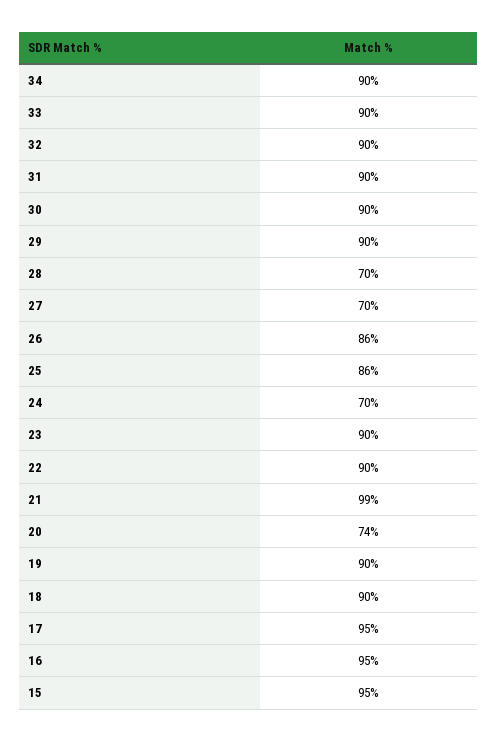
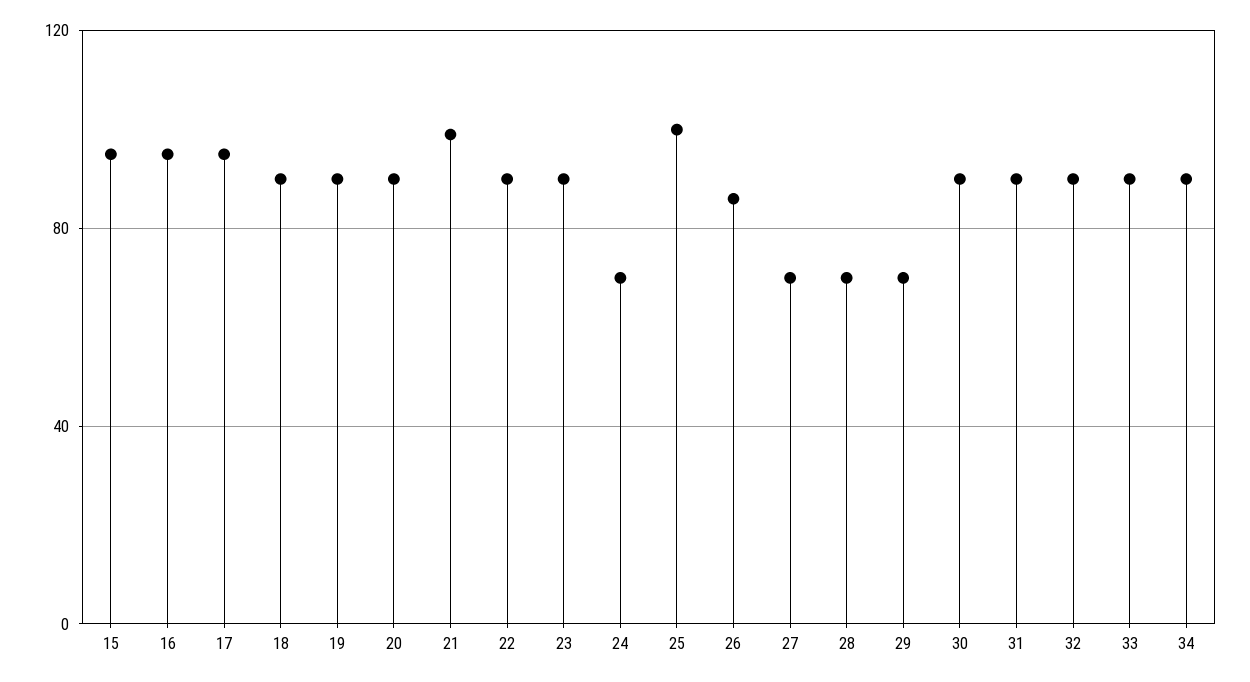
29: 90 -> 70
25: 86 -> 100
20: 74 -> 90

